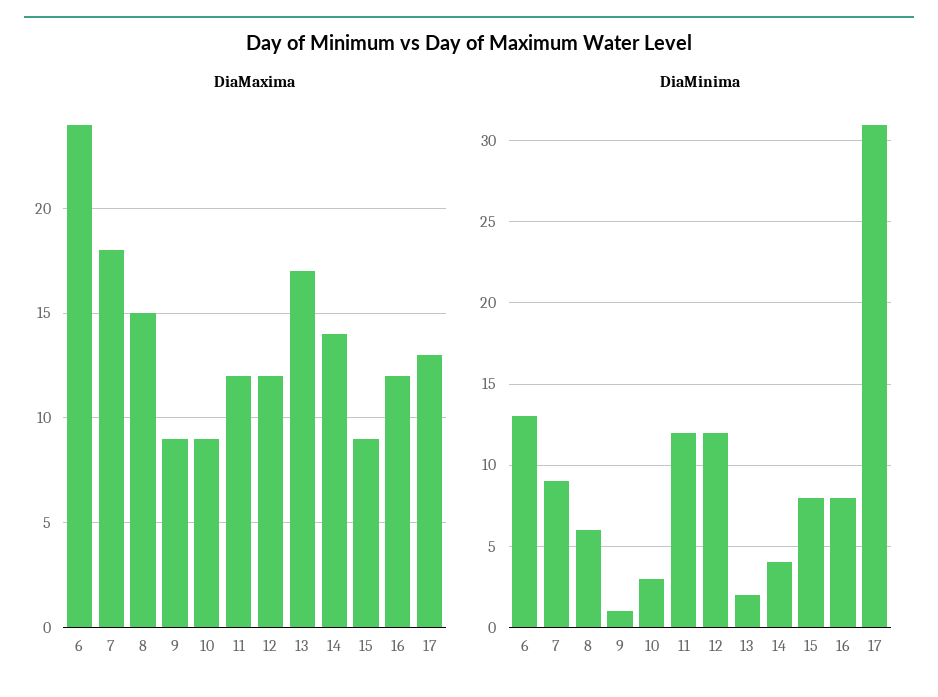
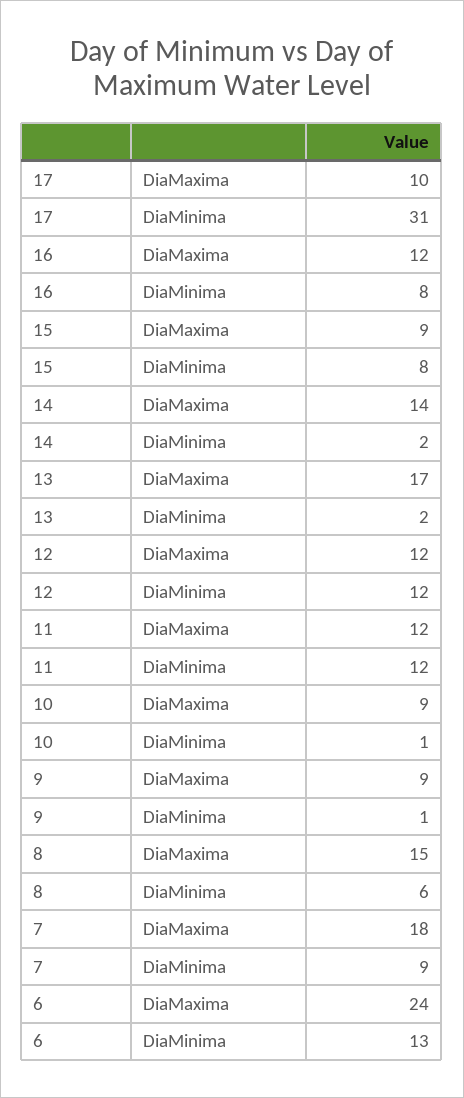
DiaMaxima, 17: 13 -> 10
DiaMinima, 10: 3 -> 1
DiaMinima, 14: 4 -> 2

